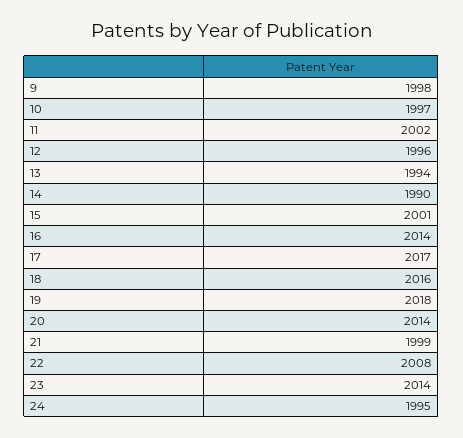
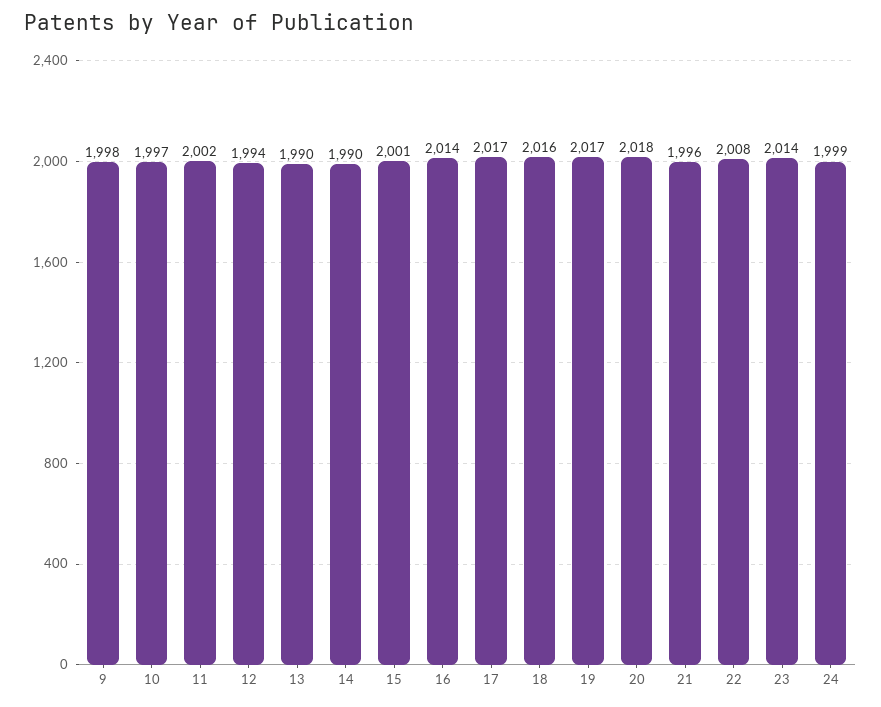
12: 1996 -> 1994
13: 1994 -> 1990
19: 2018 -> 2017
20: 2014 -> 2018
21: 1999 -> 1996
24: 1995 -> 1999

